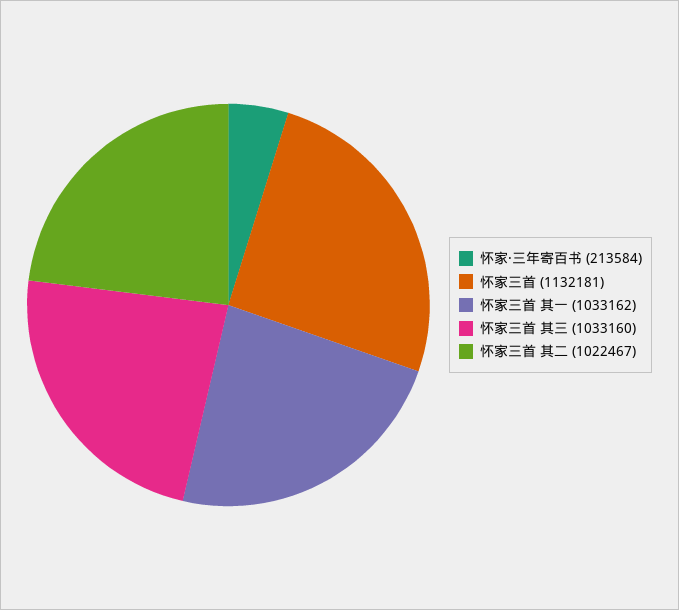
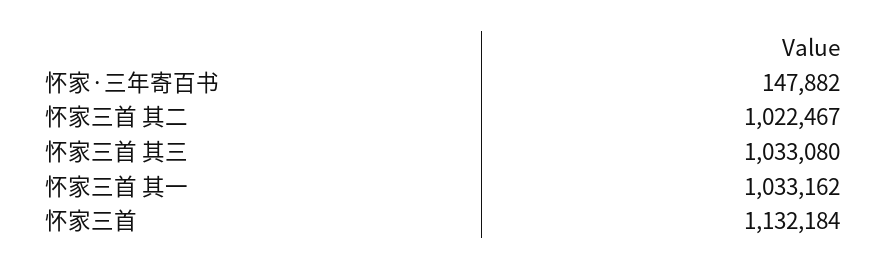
怀家·三年寄百书: 213584 -> 147882
怀家三首: 1132181 -> 1132184
怀家三首 其三: 1033160 -> 1033080

